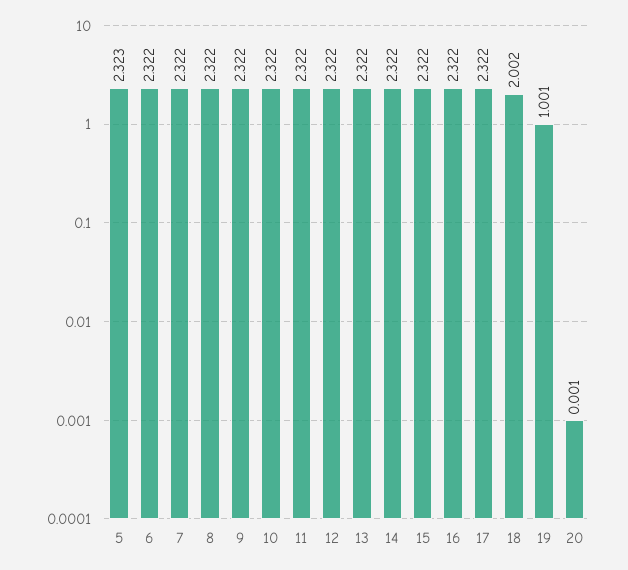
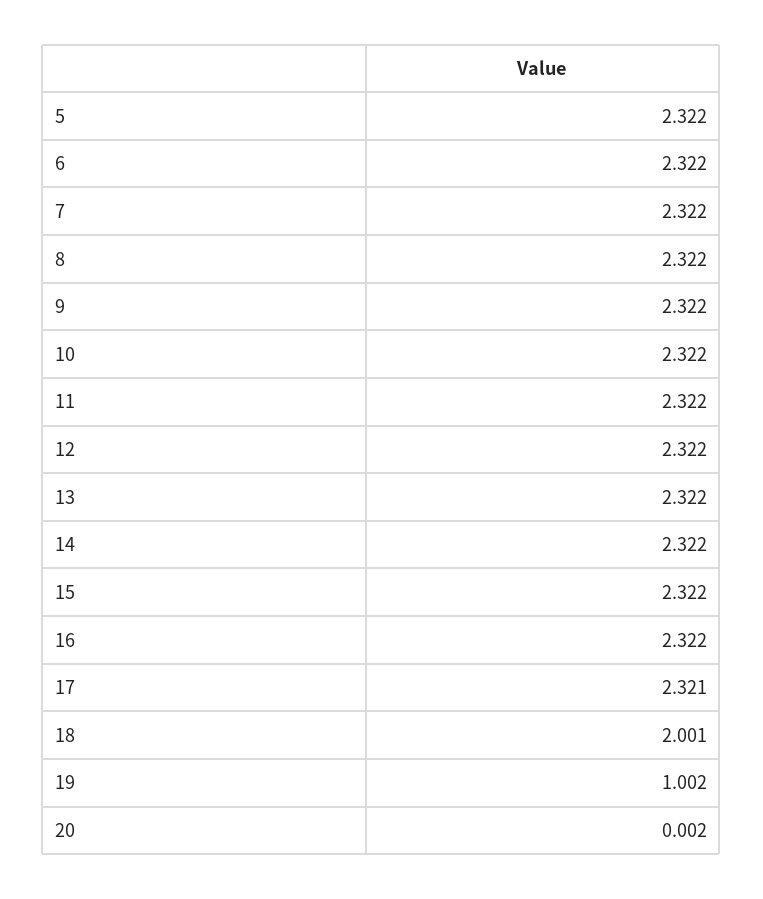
5: 2.323 -> 2.322
17: 2.322 -> 2.321
18: 2.002 -> 2.001
19: 1.001 -> 1.002
20: 0.001 -> 0.002

